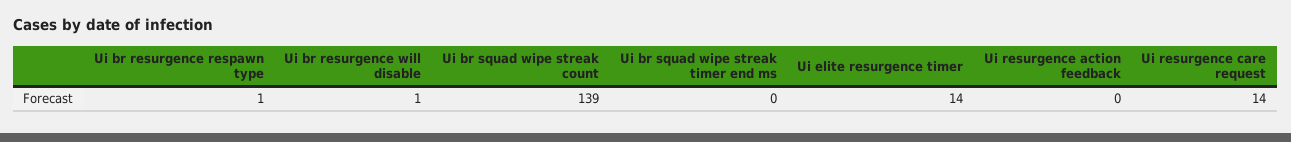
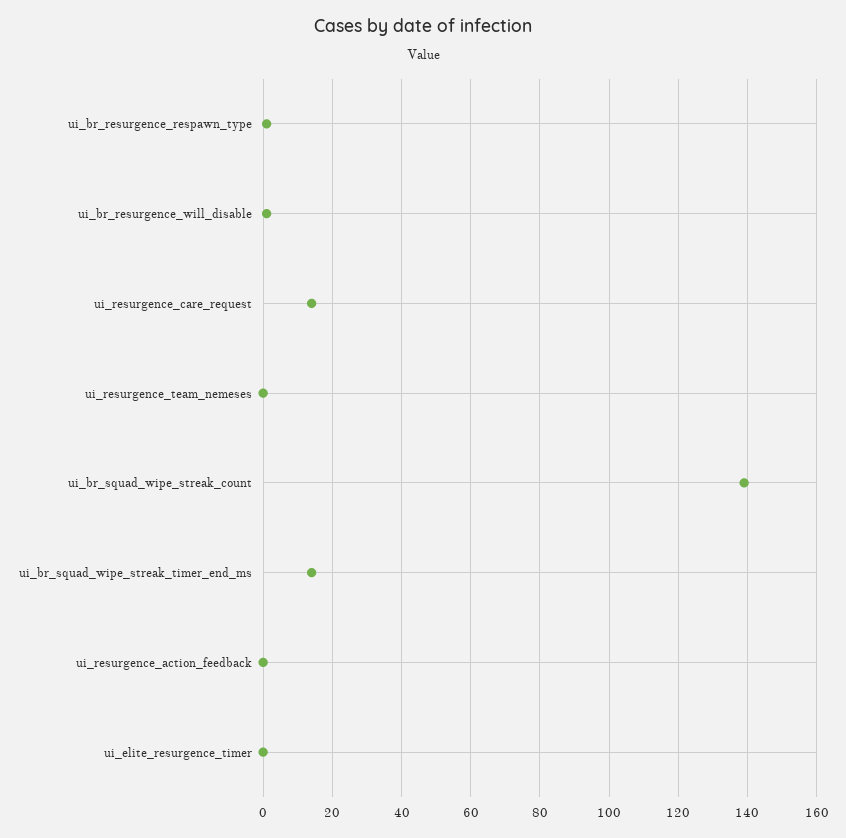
Ui br squad wipe streak timer end ms: 0 -> 15
Ui elite resurgence timer: 14 -> 0
ui_resurgence_team_nemeses: none -> 0

